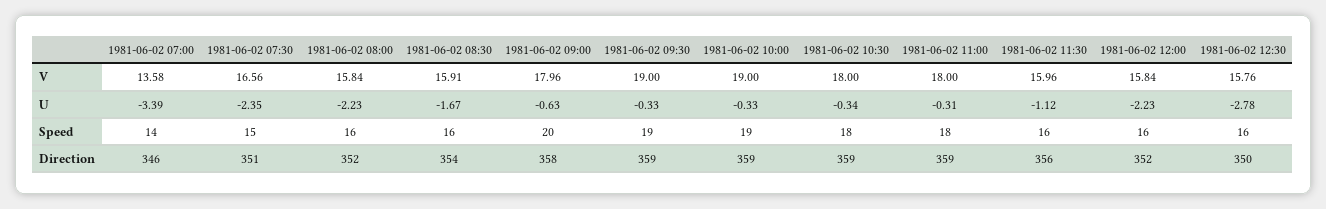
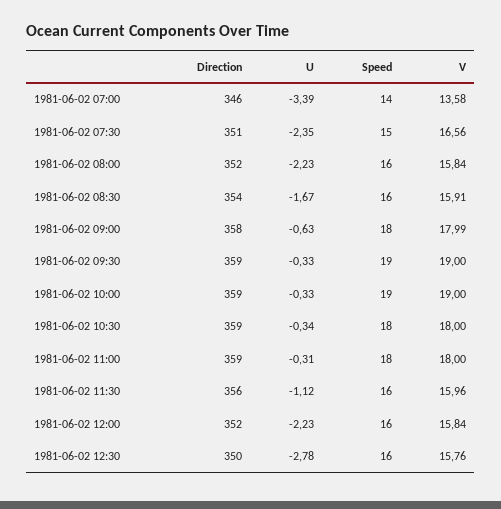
1981-06-02 09:00, V: 17.96 -> 17.99
1981-06-02 09:00, Speed: 20 -> 18

